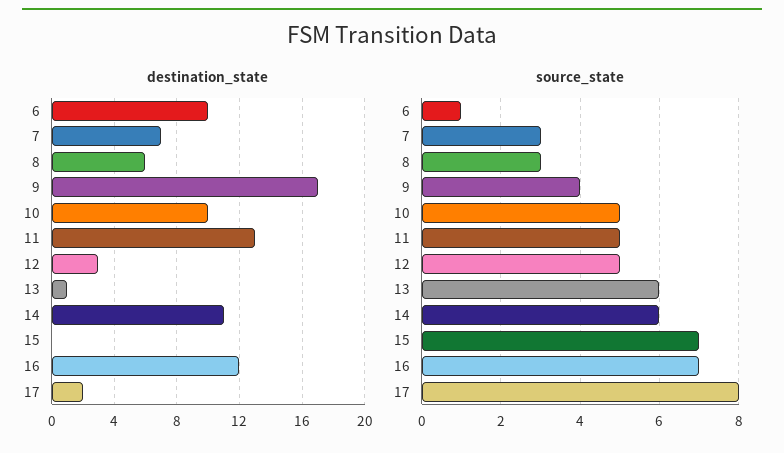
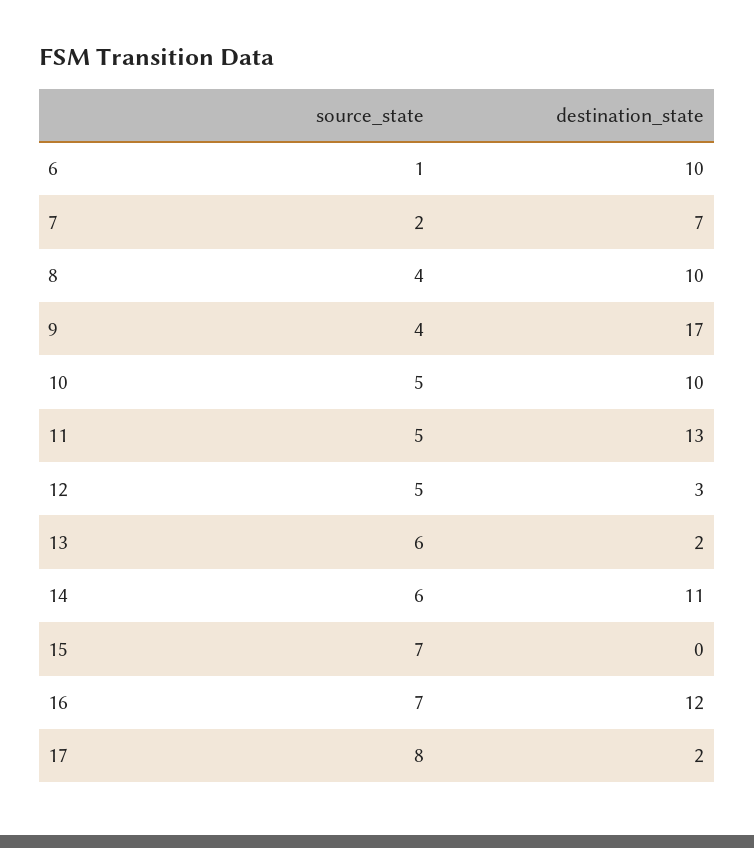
destination_state, 8: 6 -> 10
destination_state, 13: 1 -> 2
source_state, 7: 3 -> 2
source_state, 8: 3 -> 4

